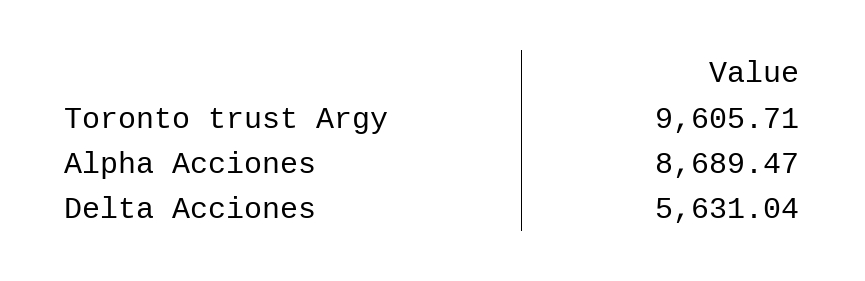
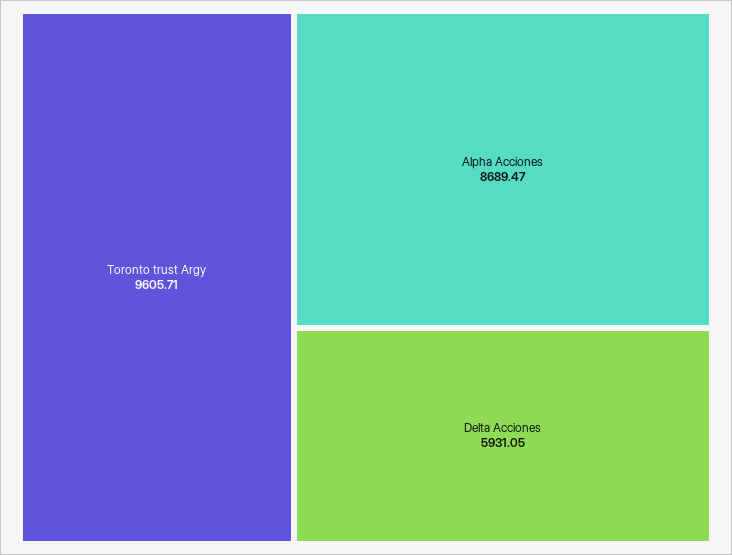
Delta Acciones: 5631.04 -> 5931.05

